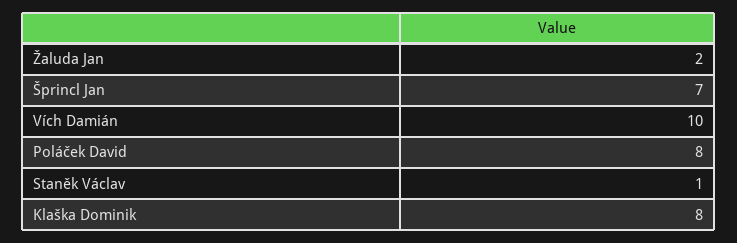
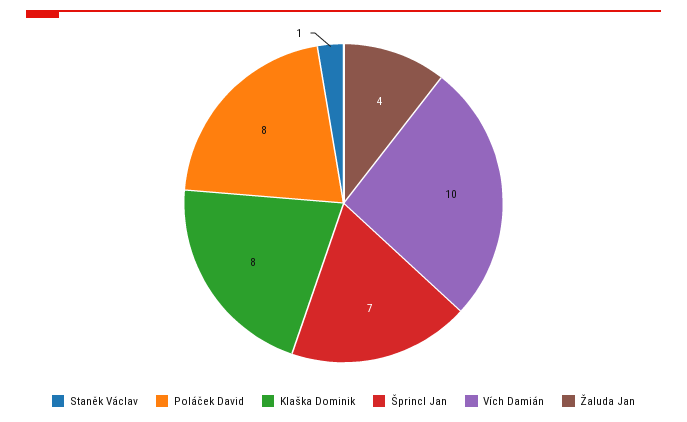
Žaluda Jan: 2 -> 4

